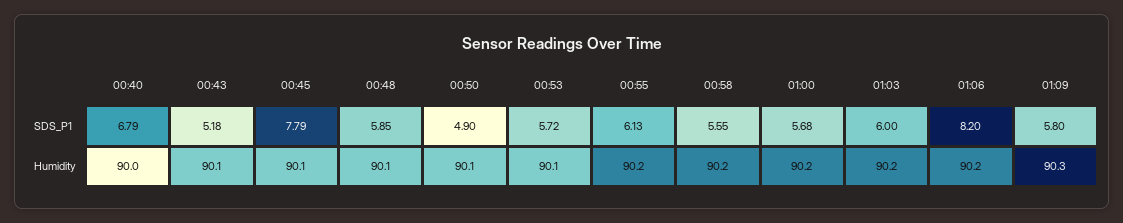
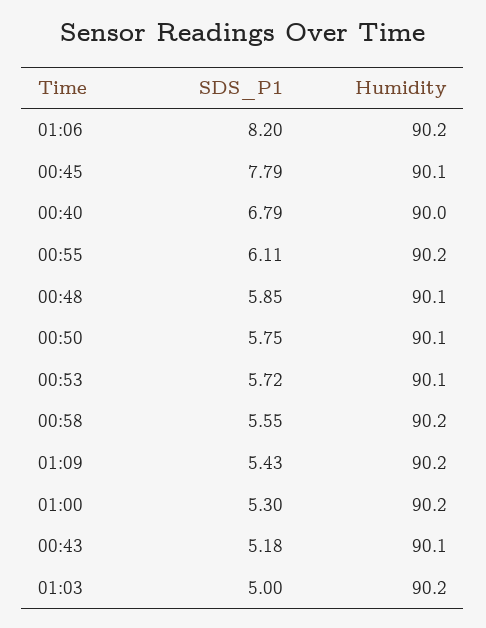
00:50, SDS_P1: 4.9 -> 5.75
00:55, SDS_P1: 6.13 -> 6.11
01:00, SDS_P1: 5.68 -> 5.3
01:03, SDS_P1: 6 -> 5
01:09, SDS_P1: 5.8 -> 5.43
01:09, Humidity: 90.3 -> 90.2

